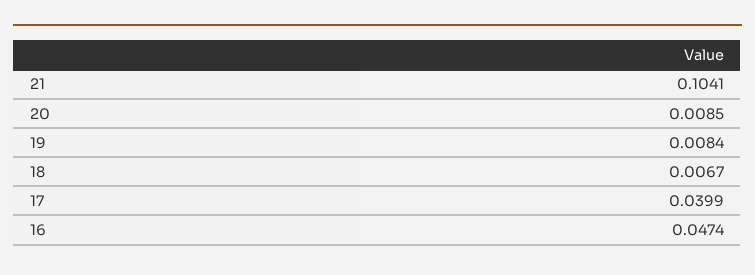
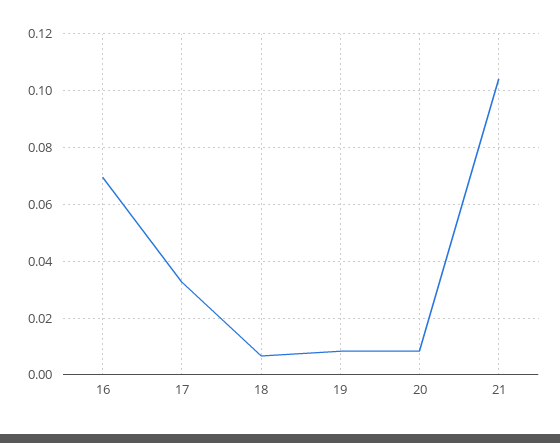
17: 0.0399 -> 0.0325
16: 0.0474 -> 0.07

